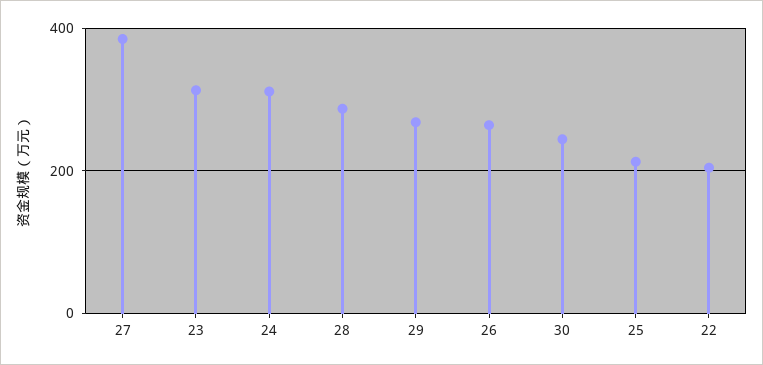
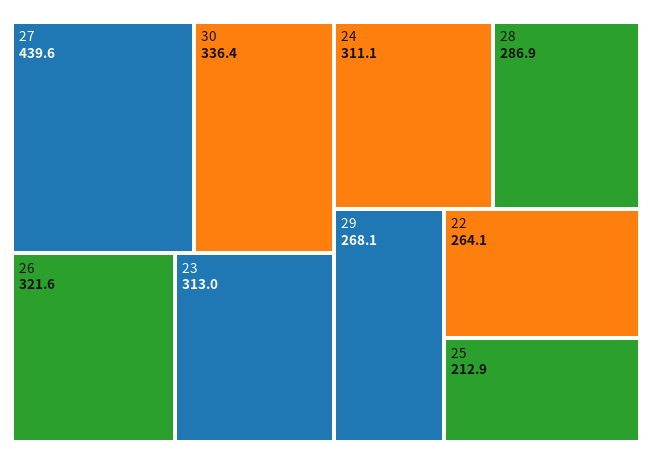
27: 380 -> 439.6
26: 260 -> 321.6
30: 240 -> 336.4
22: 200 -> 264.1

